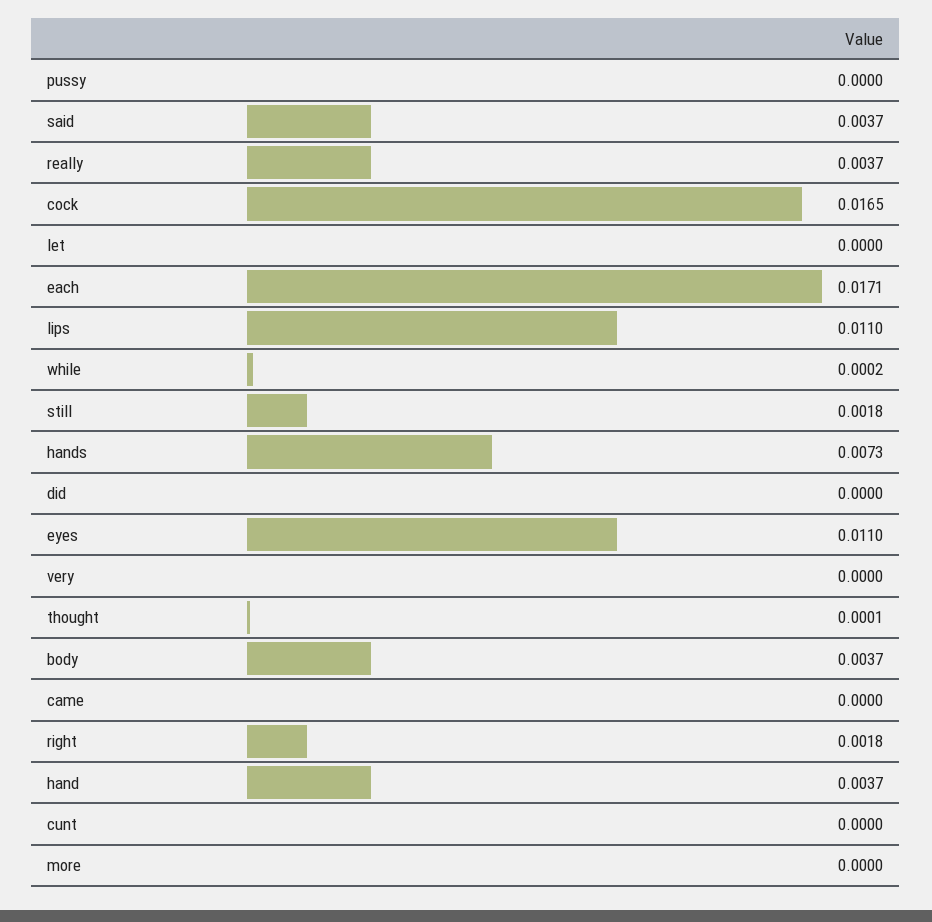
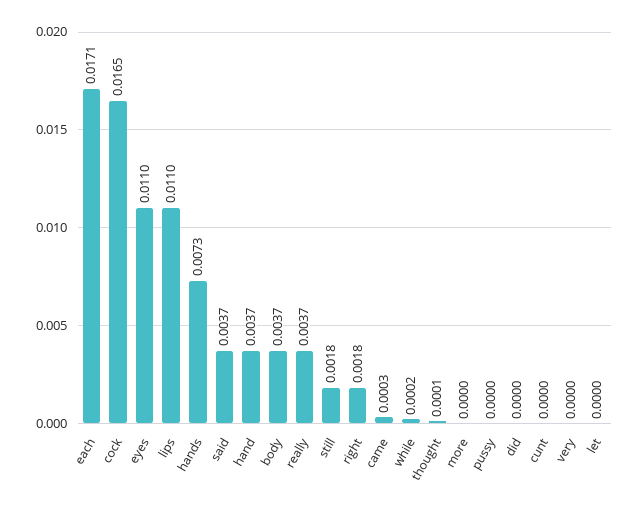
came: 0 -> 0.0003

